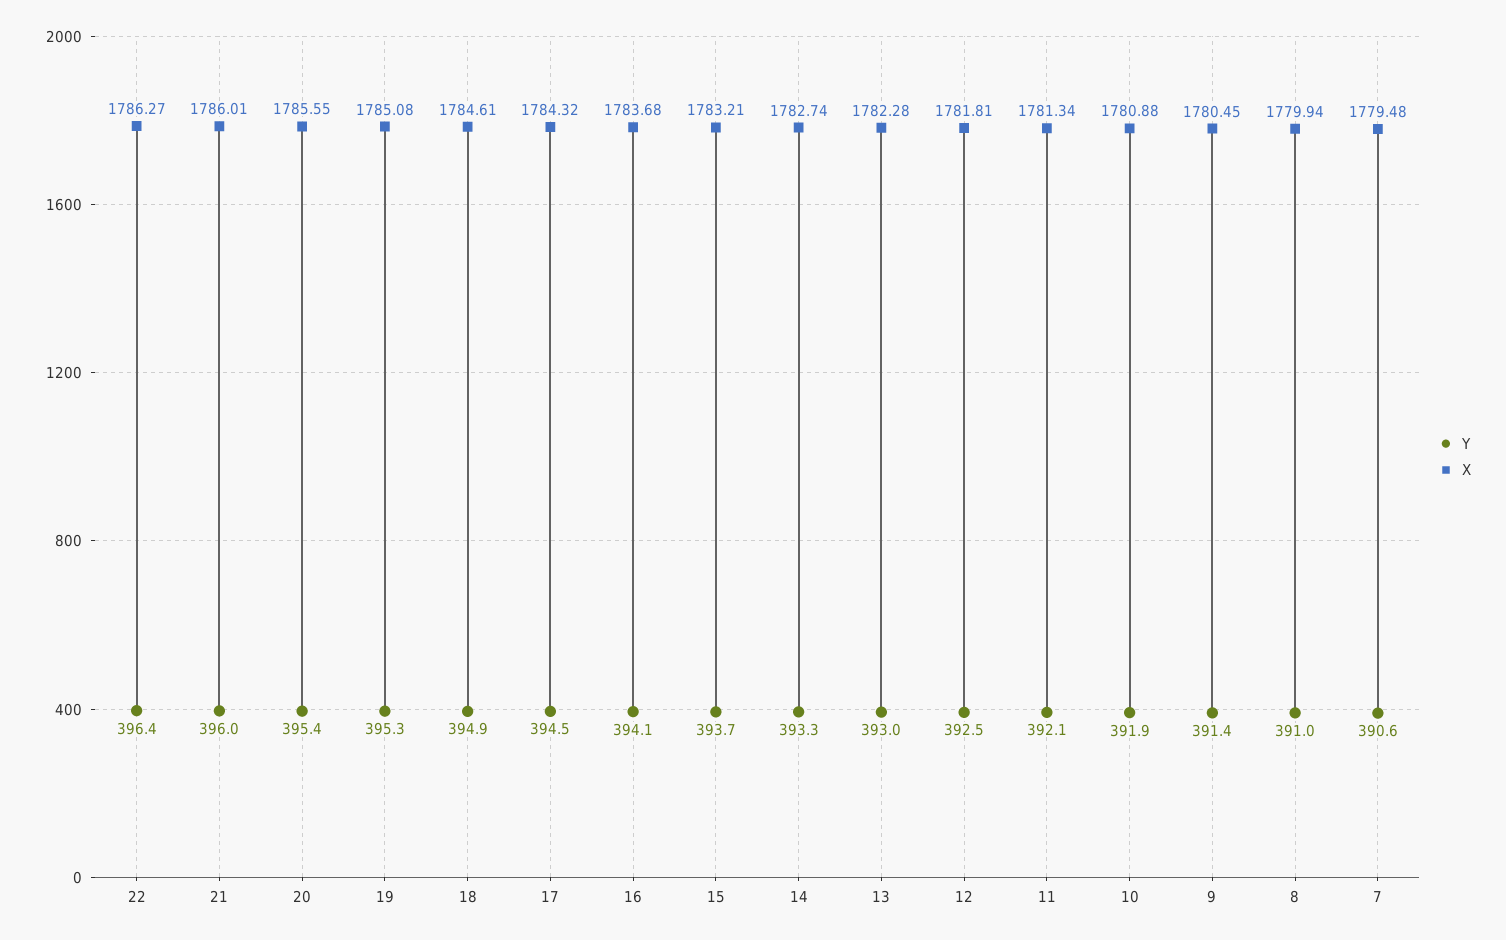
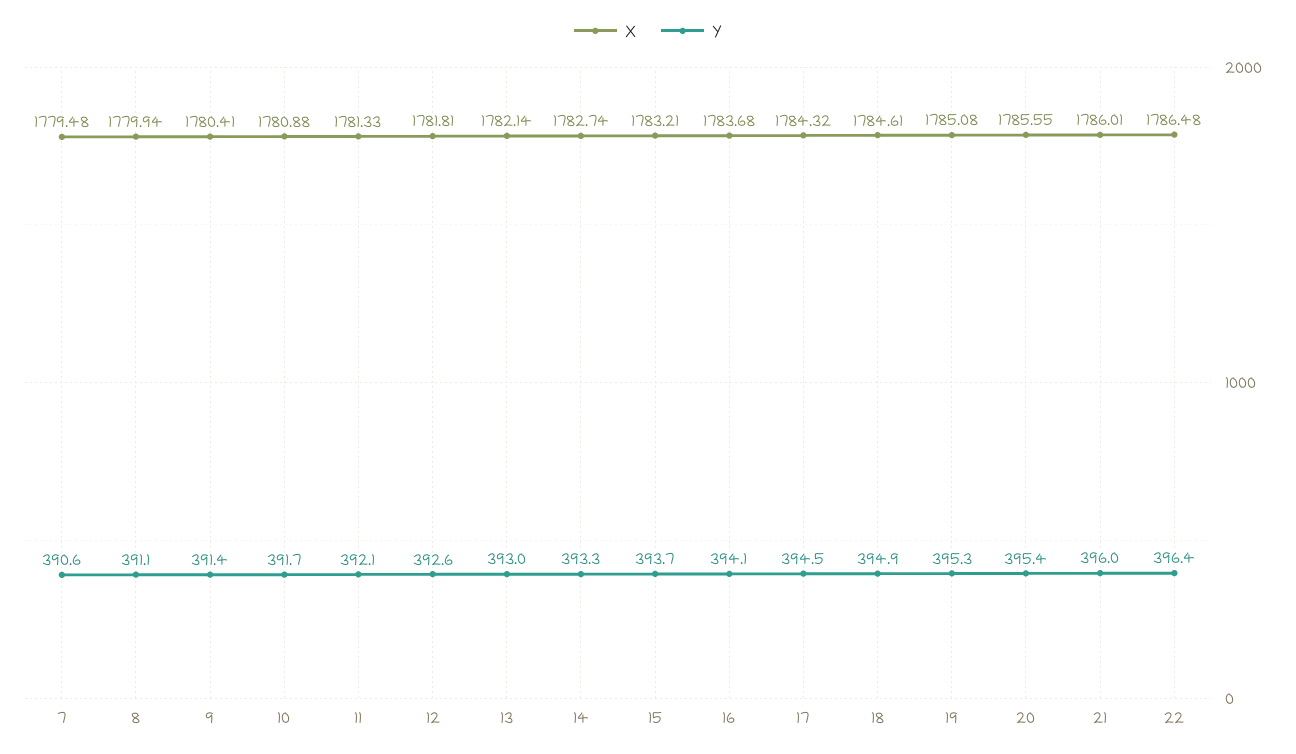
X, 22: 1786.27 -> 1786.48
X, 13: 1782.28 -> 1782.14
Y, 12: 392.5 -> 392.6
X, 11: 1781.34 -> 1781.33
Y, 10: 391.9 -> 391.7
X, 9: 1780.45 -> 1780.41
Y, 8: 391 -> 391.1

